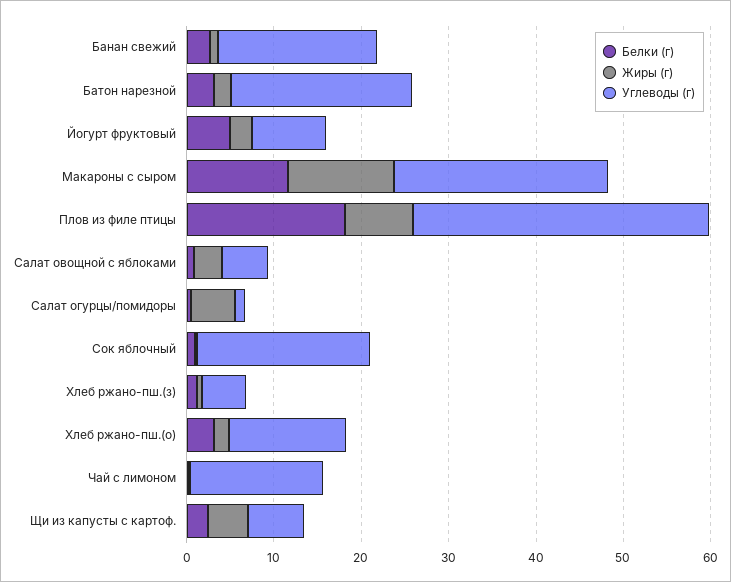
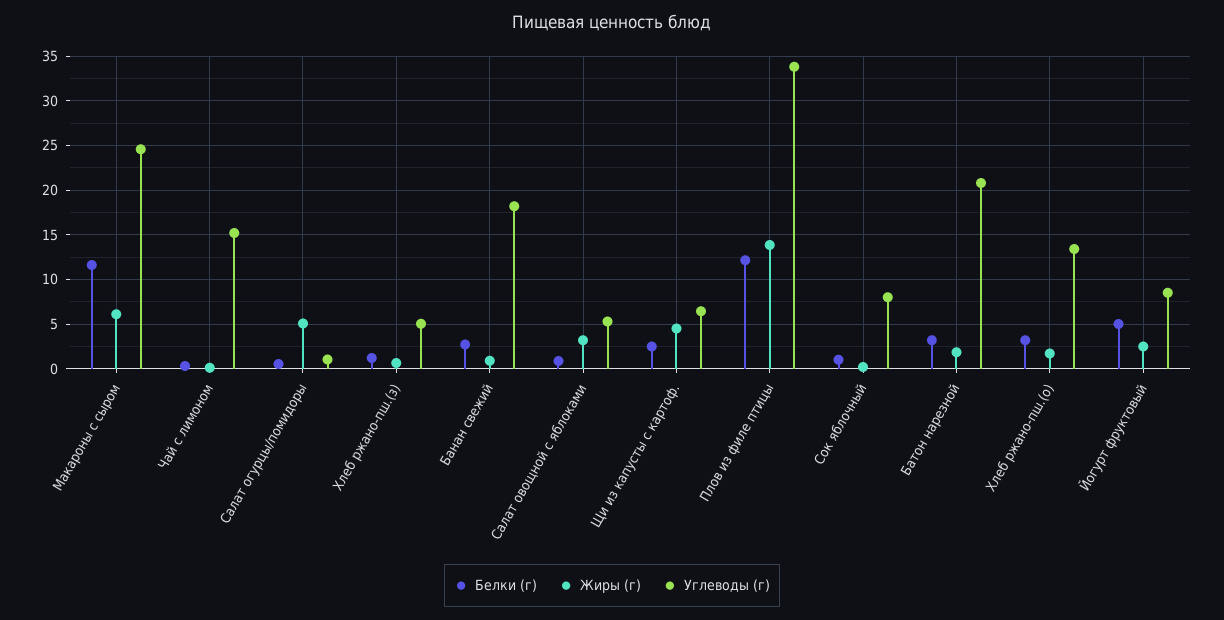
Жиры (г), Макароны с сыром: 12 -> 6
Белки (г), Плов из филе птицы: 18 -> 12
Жиры (г), Плов из филе птицы: 8 -> 14
Углеводы (г), Сок яблочный: 20 -> 8

